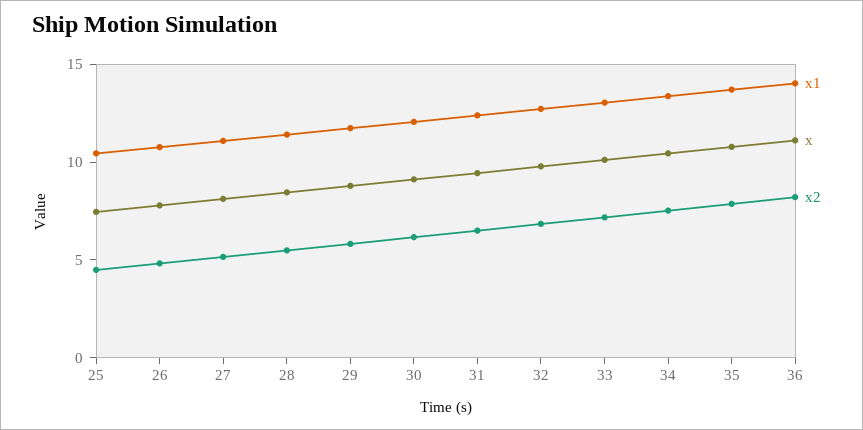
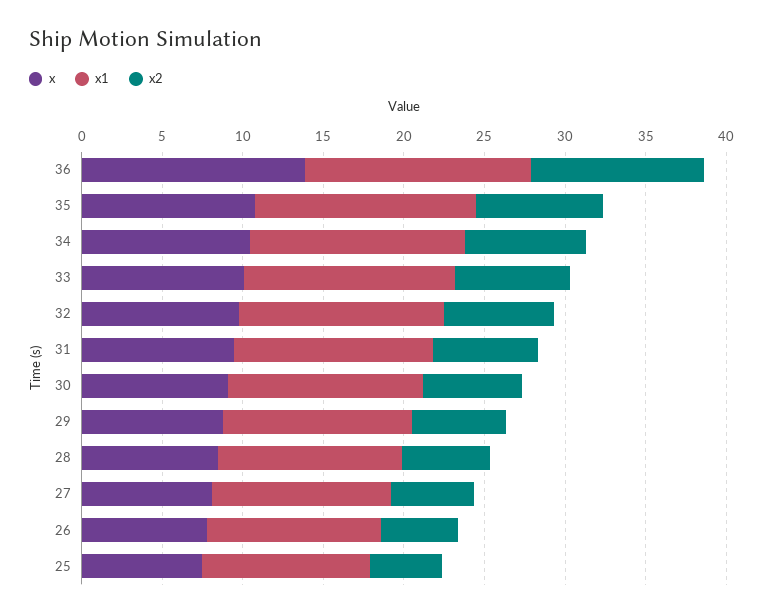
x, 36: 11 -> 14
x2, 36: 8 -> 11

